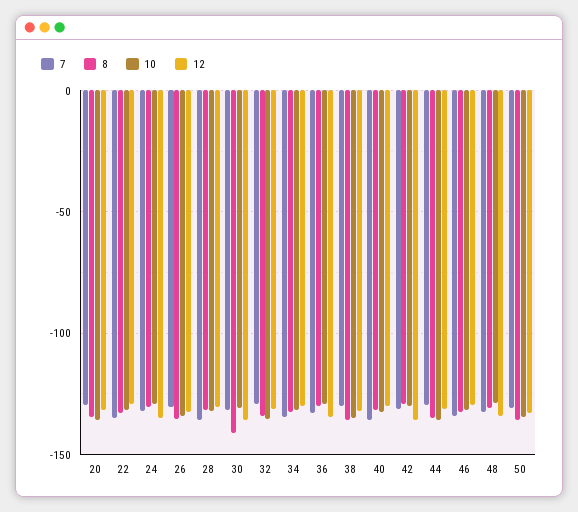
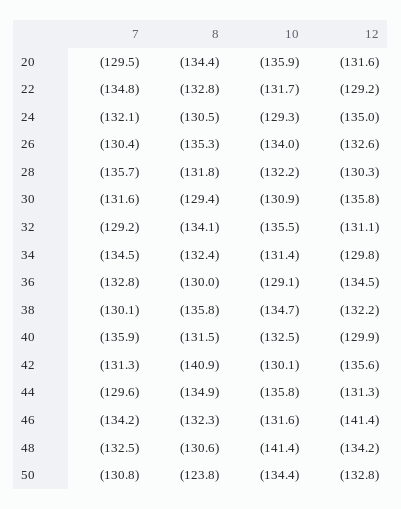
8, 30: -140 -> -129.4
8, 42: -130 -> -140.9
12, 46: -130 -> -141.4
10, 48: -130 -> -141.4
8, 50: -135 -> -123.8

